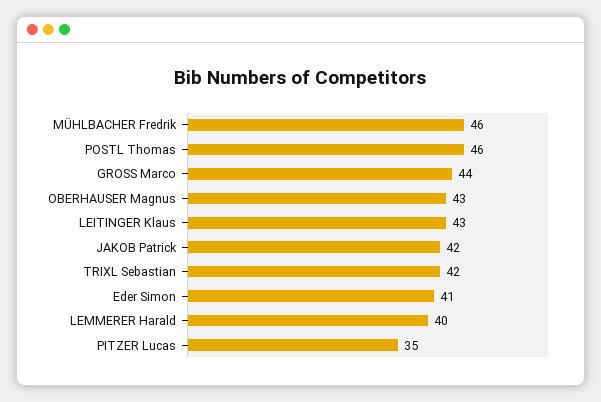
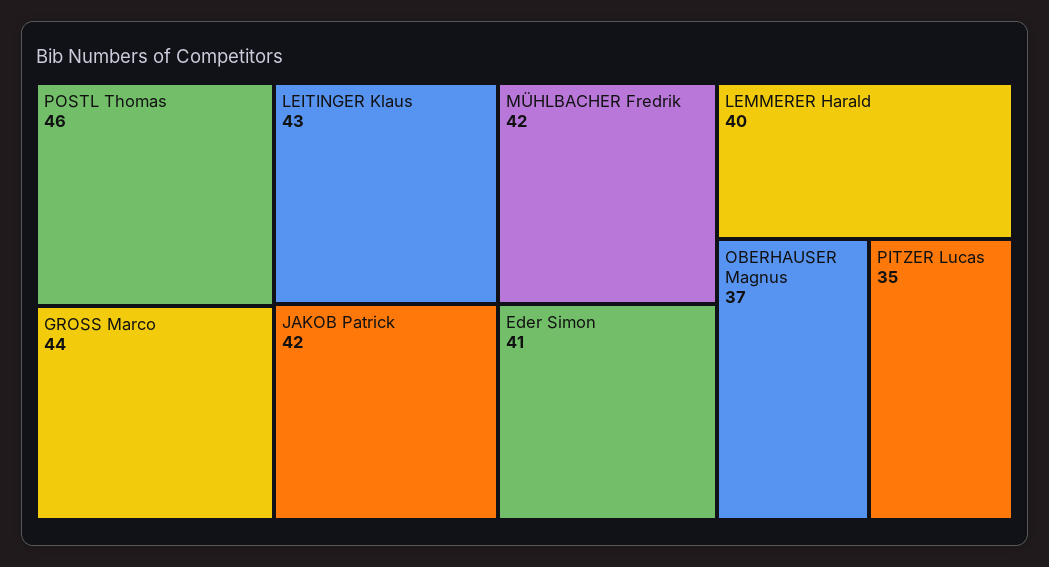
MÜHLBACHER Fredrik: 46 -> 42
OBERHAUSER Magnus: 43 -> 37
TRIXL Sebastian: 42 -> none

